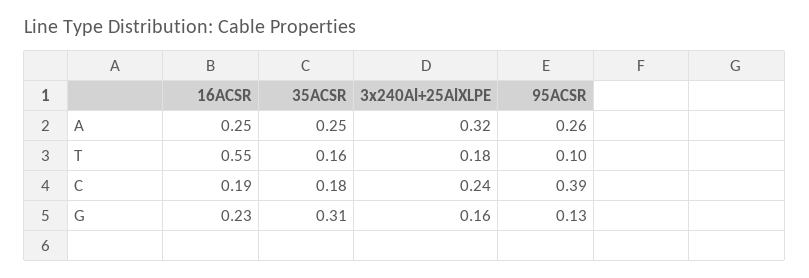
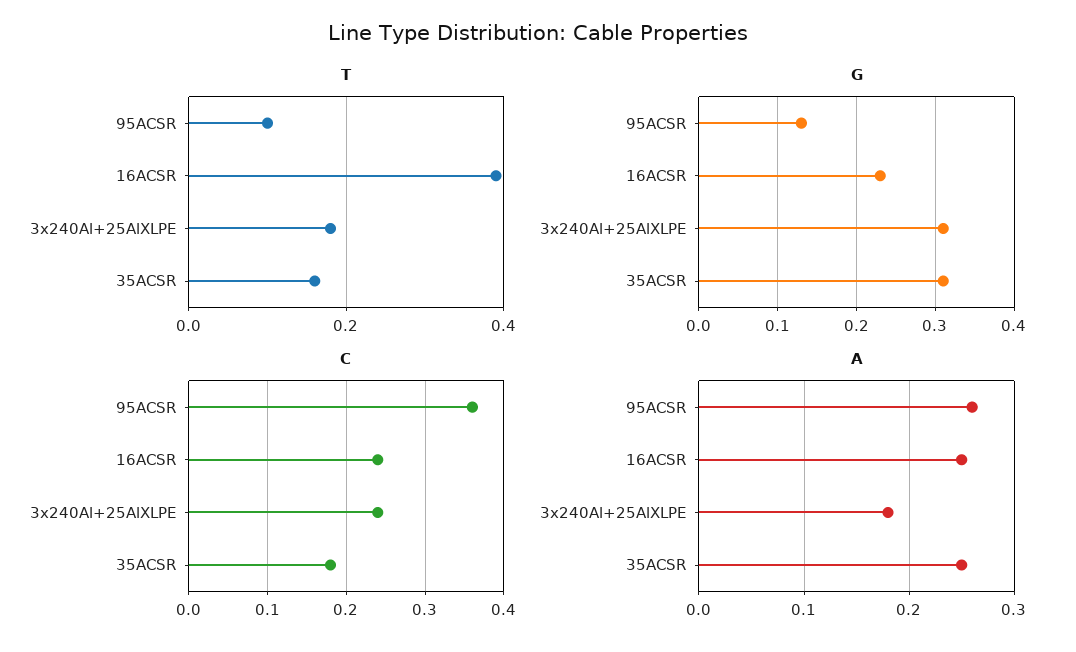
A, 3x240Al+25AlXLPE: 0.32 -> 0.18
T, 16ACSR: 0.55 -> 0.4
C, 16ACSR: 0.19 -> 0.24
C, 95ACSR: 0.39 -> 0.36
G, 3x240Al+25AlXLPE: 0.16 -> 0.31

